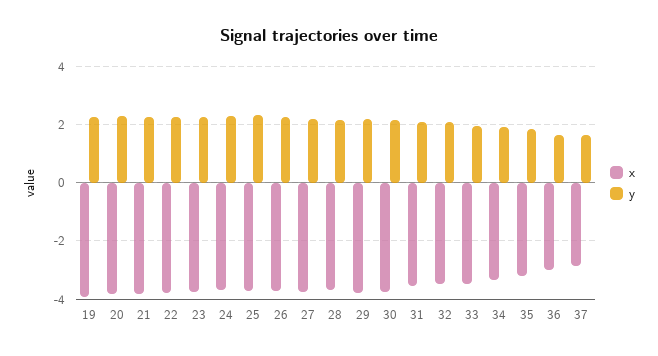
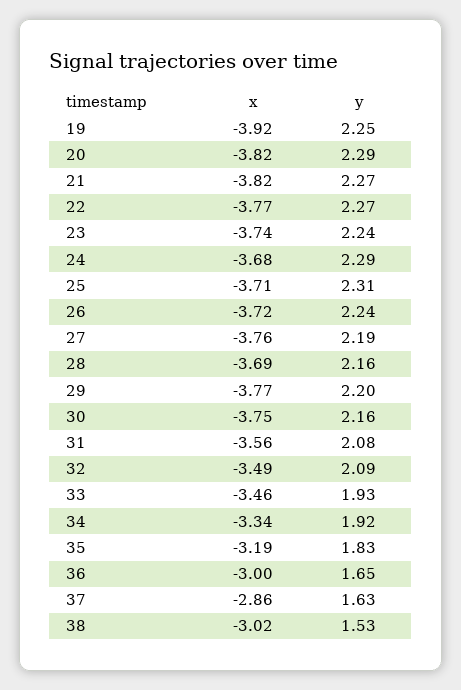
x, 38: none -> -3.02
y, 38: none -> 1.53

